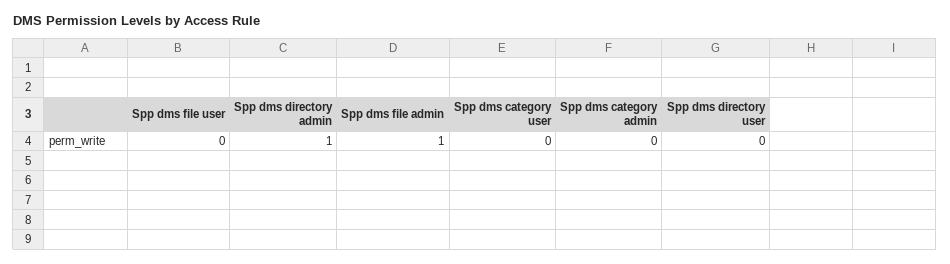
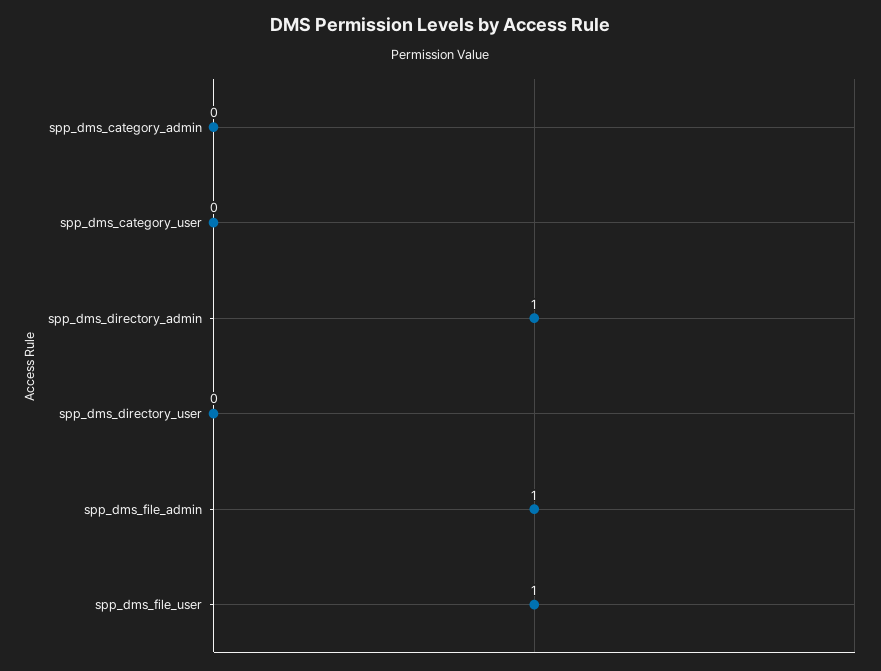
Spp dms file user: 0 -> 1

